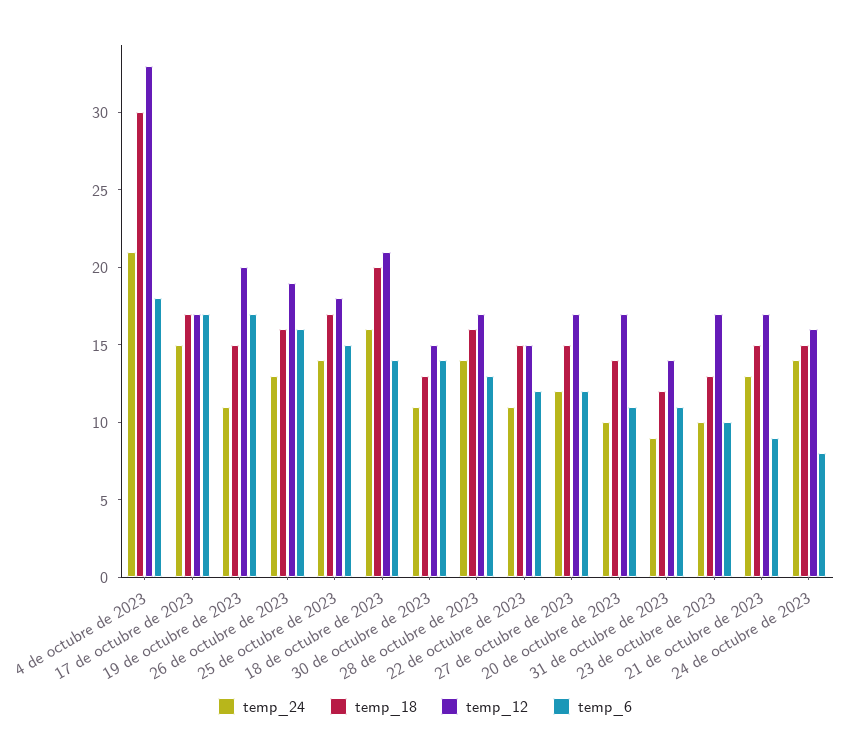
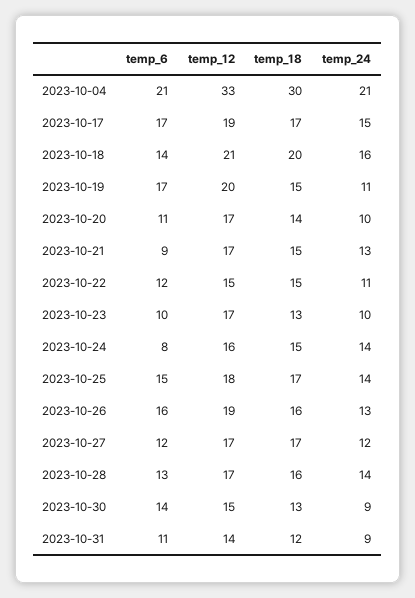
temp_6, 4 de octubre de 2023: 18 -> 21
temp_12, 17 de octubre de 2023: 17 -> 19
temp_24, 30 de octubre de 2023: 11 -> 9
temp_18, 27 de octubre de 2023: 15 -> 17

